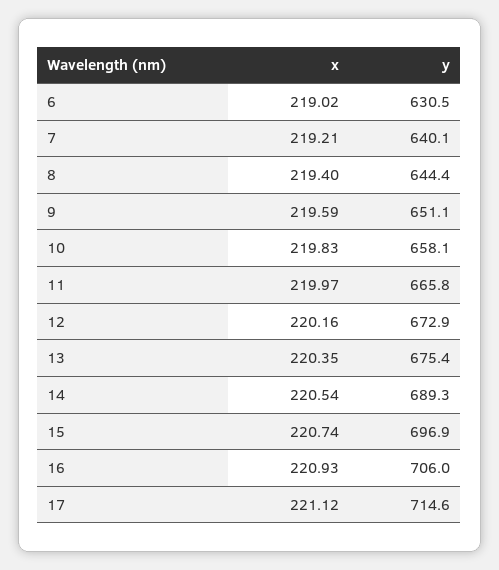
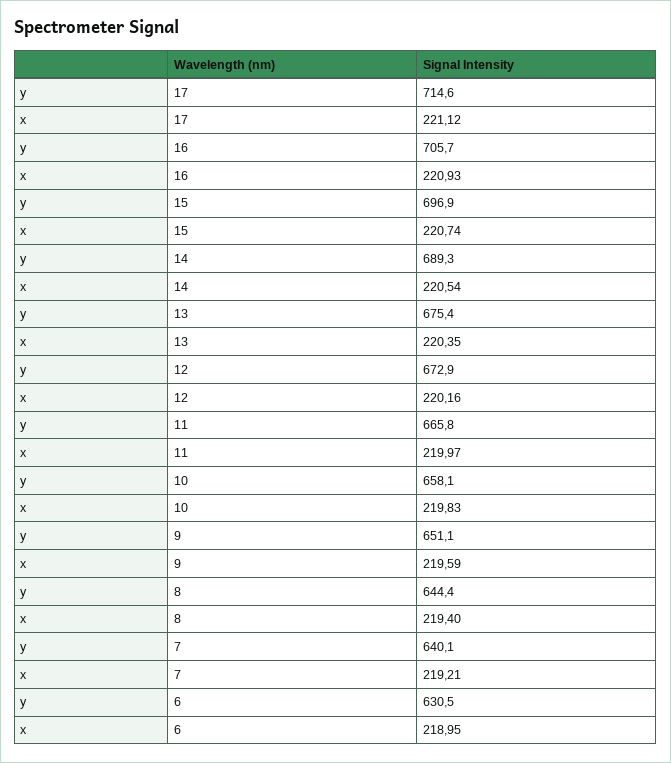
x, 6: 219.02 -> 218.95
y, 16: 706 -> 705.7

